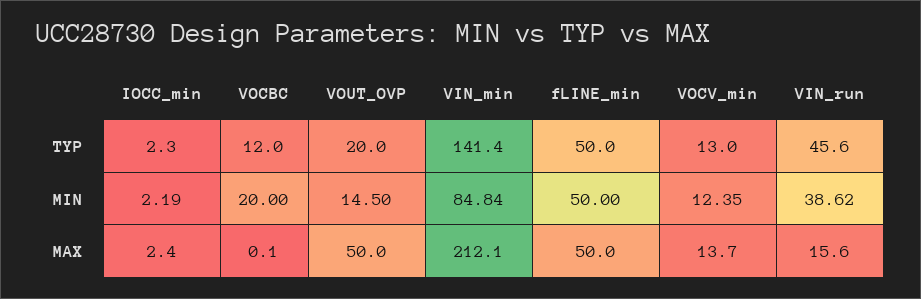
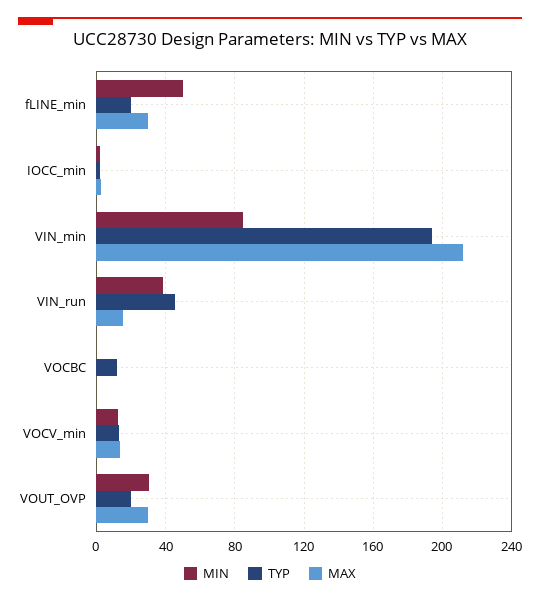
TYP, VIN_min: 141.4 -> 195
TYP, fLINE_min: 50 -> 20
MIN, VOCBC: 20 -> 0
MIN, VOUT_OVP: 14.5 -> 30
MAX, VOUT_OVP: 50 -> 30
MAX, fLINE_min: 50 -> 30

